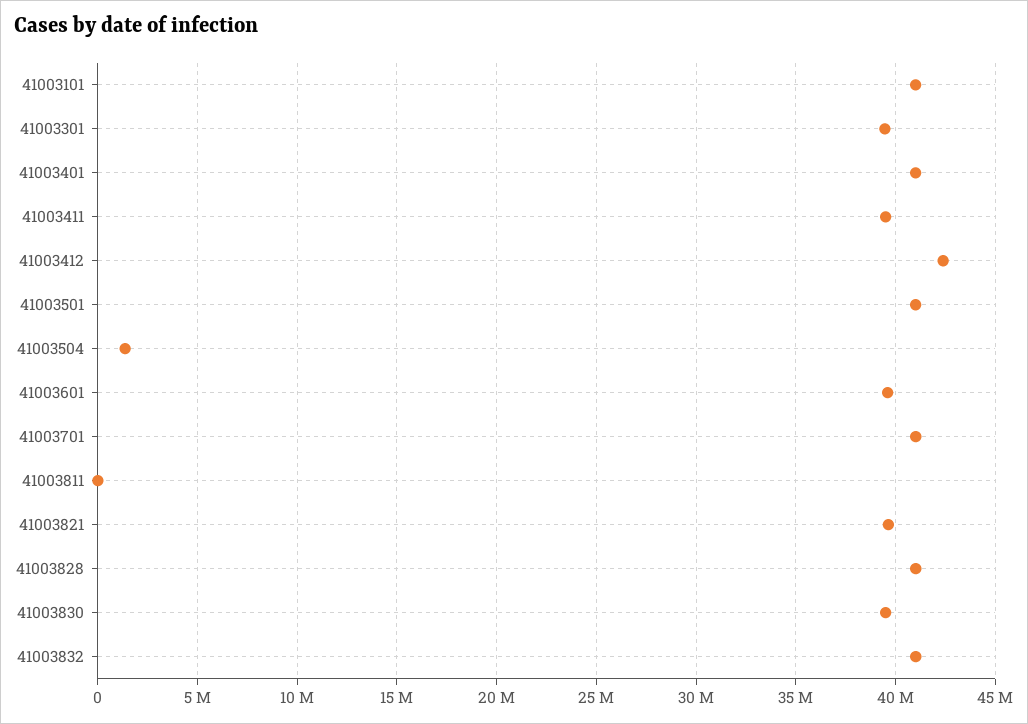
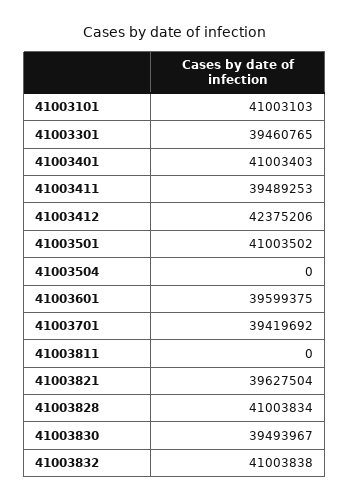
41003504: 1500000 -> 0
41003701: 41000000 -> 39419692

